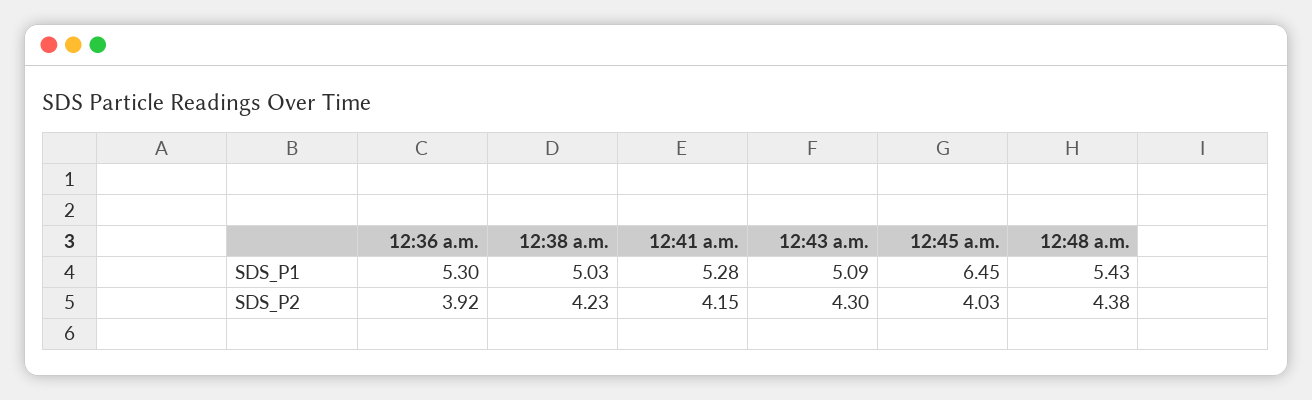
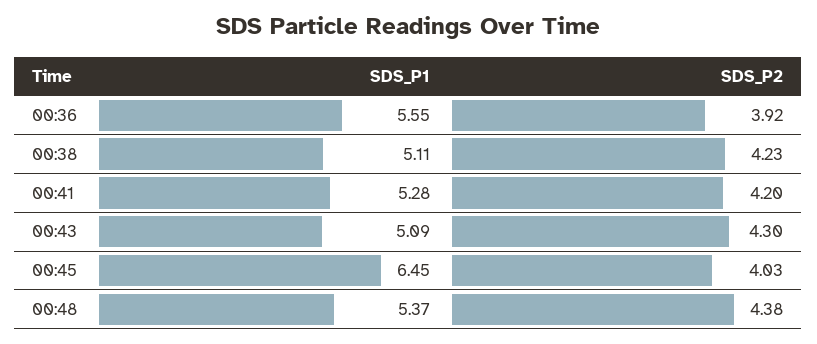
12:36 a.m., SDS_P1: 5.3 -> 5.55
12:38 a.m., SDS_P1: 5.03 -> 5.11
12:48 a.m., SDS_P1: 5.43 -> 5.37
12:41 a.m., SDS_P2: 4.15 -> 4.2

